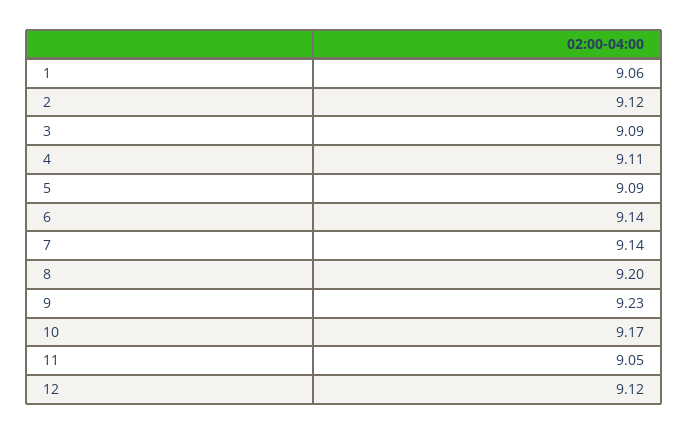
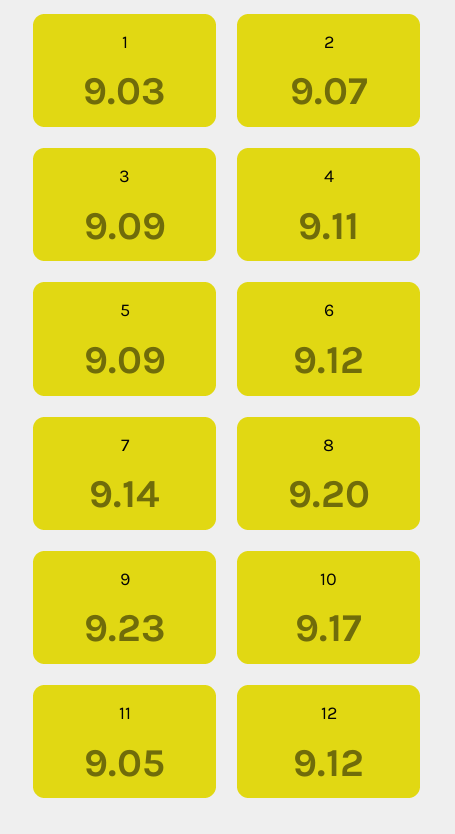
1: 9.06 -> 9.03
2: 9.12 -> 9.07
6: 9.14 -> 9.12

